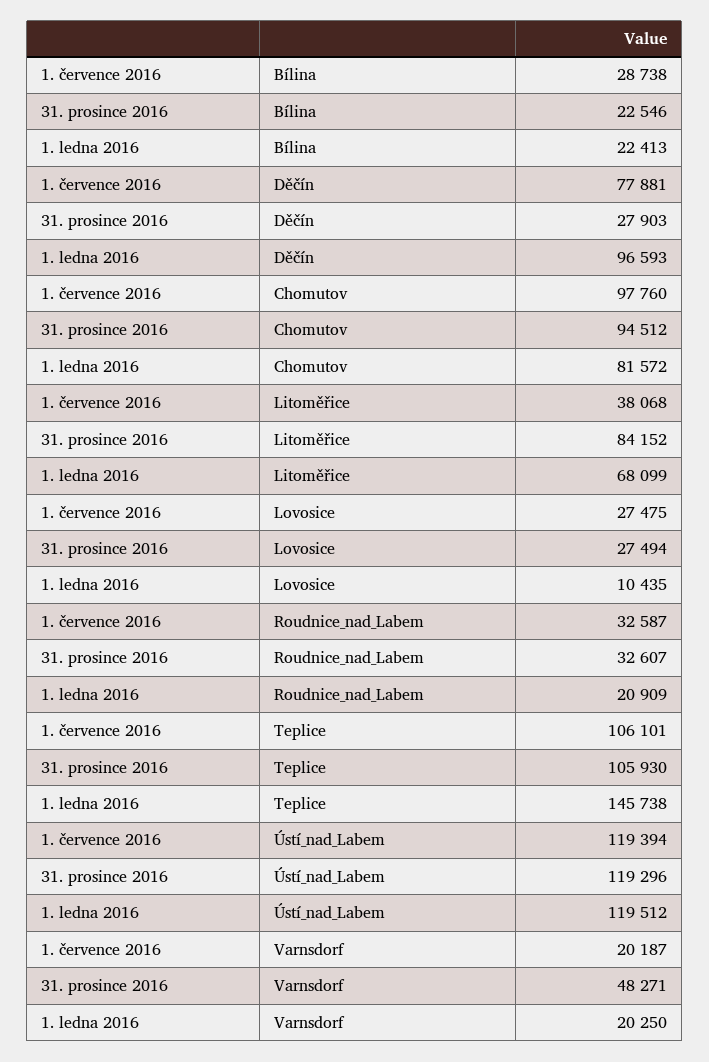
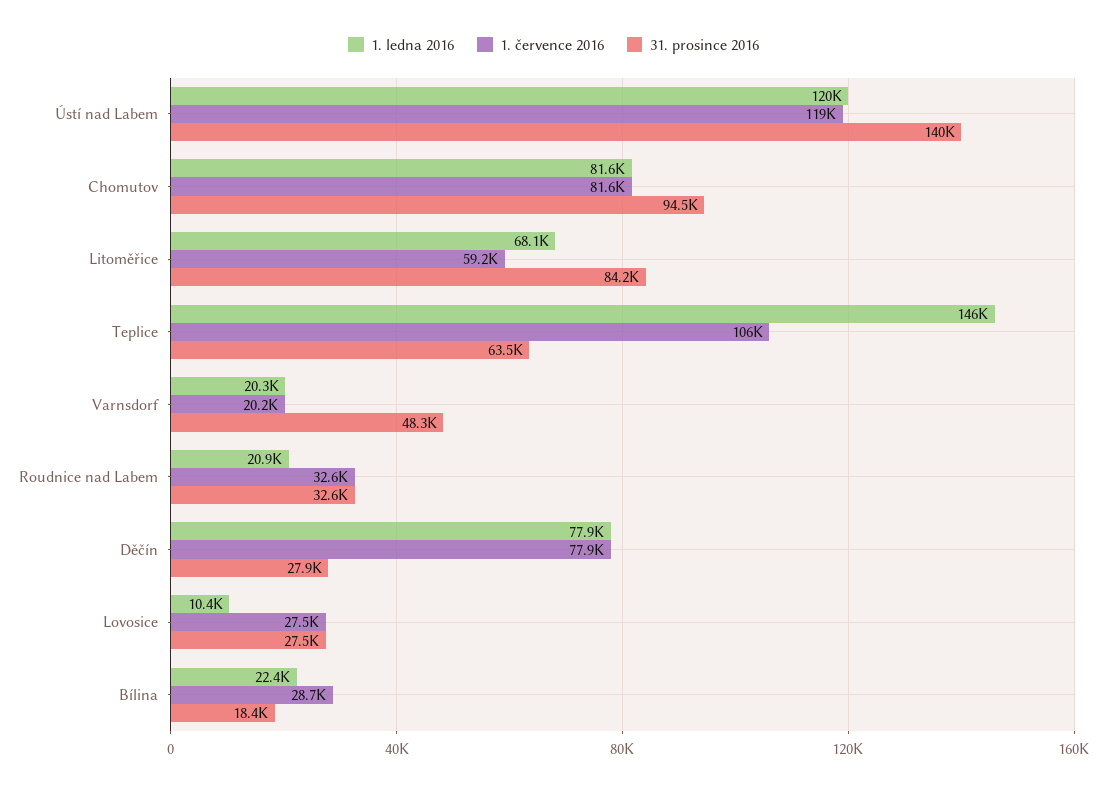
31. prosince 2016, Bílina: 22546 -> 18400
1. ledna 2016, Děčín: 96593 -> 77900
1. července 2016, Chomutov: 97760 -> 81600
1. července 2016, Litoměřice: 38068 -> 59200
31. prosince 2016, Teplice: 105930 -> 63500
31. prosince 2016, Ústí_nad_Labem: 119296 -> 140000

